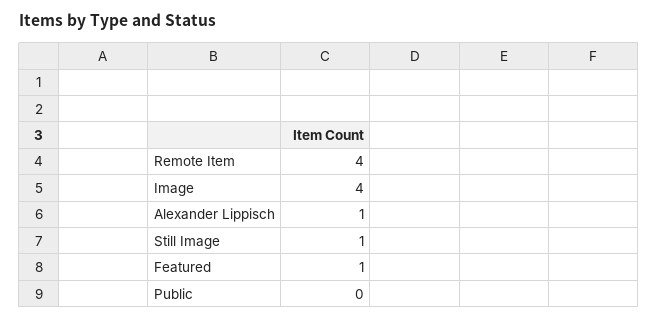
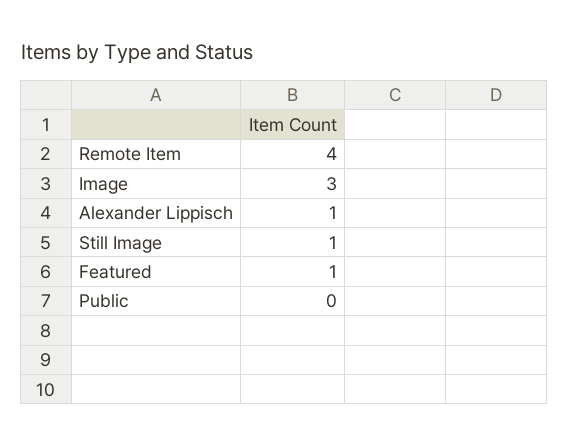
Image: 4 -> 3

